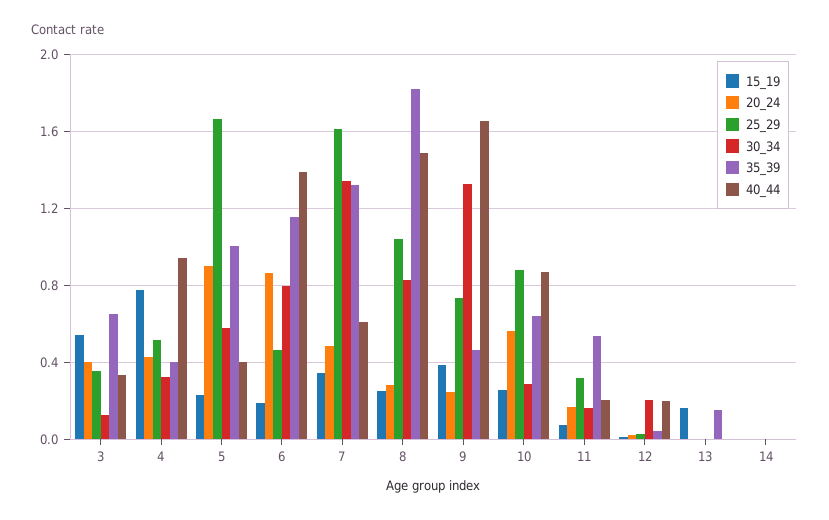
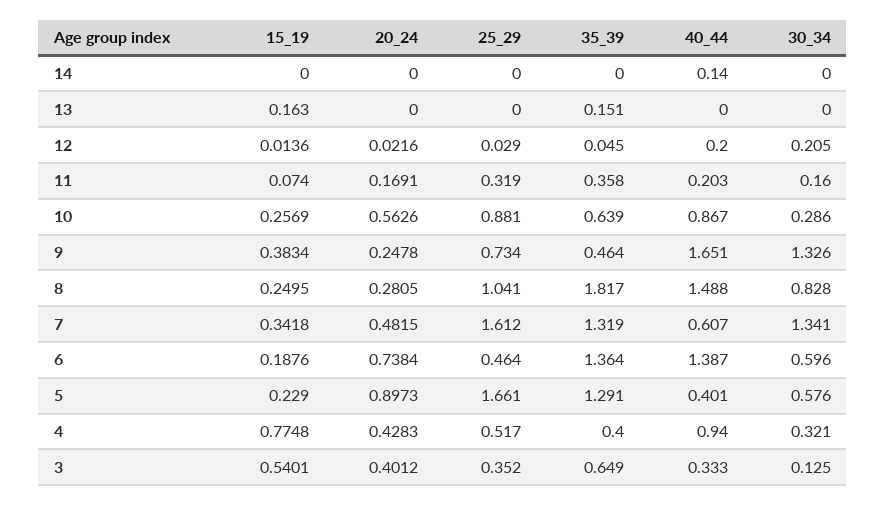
35_39, 5: 1 -> 1.291
20_24, 6: 0.85 -> 0.7384
30_34, 6: 0.8 -> 0.596
35_39, 6: 1.15 -> 1.364
35_39, 11: 0.55 -> 0.358
40_44, 14: 0 -> 0.14

